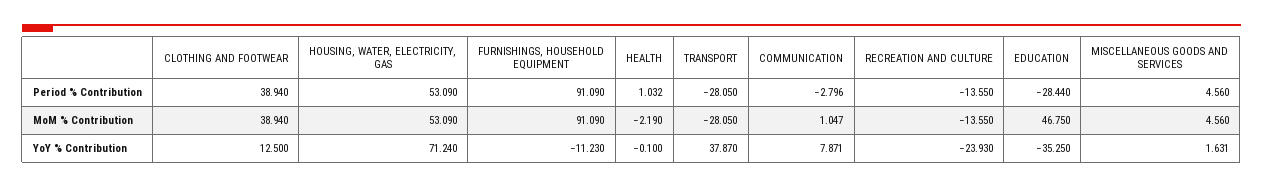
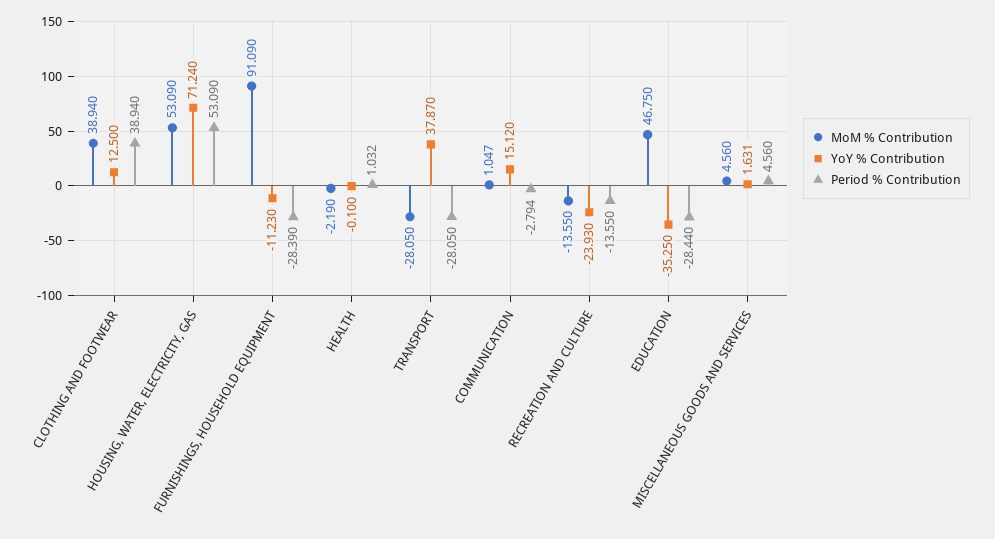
Period % Contribution, FURNISHINGS, HOUSEHOLD EQUIPMENT: 91.09 -> -28.39
Period % Contribution, COMMUNICATION: -2.796 -> -2.794
YoY % Contribution, COMMUNICATION: 7.871 -> 15.12

